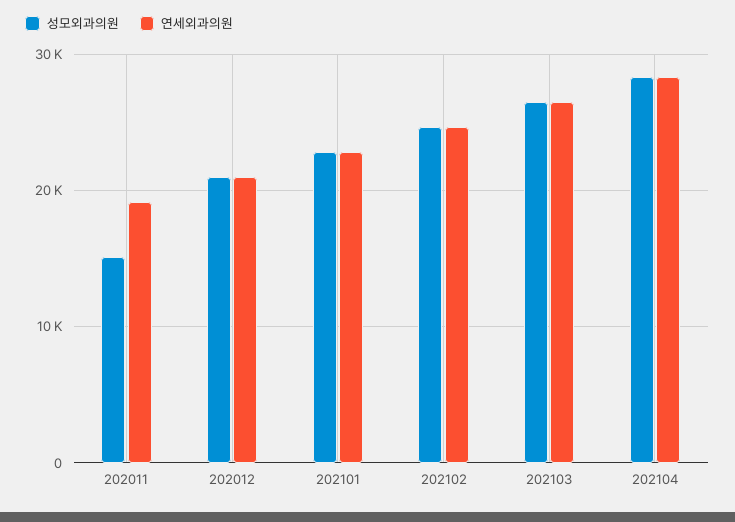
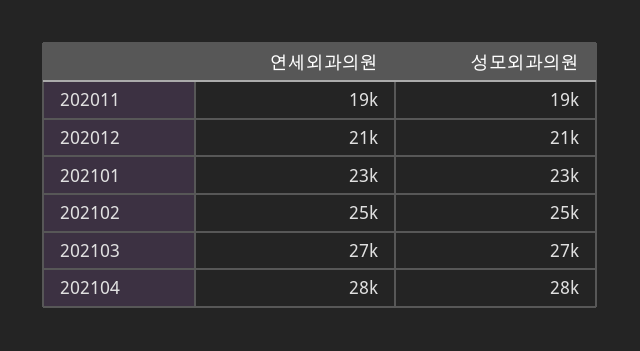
성모외과의원, 202011: 15000 -> 19000

